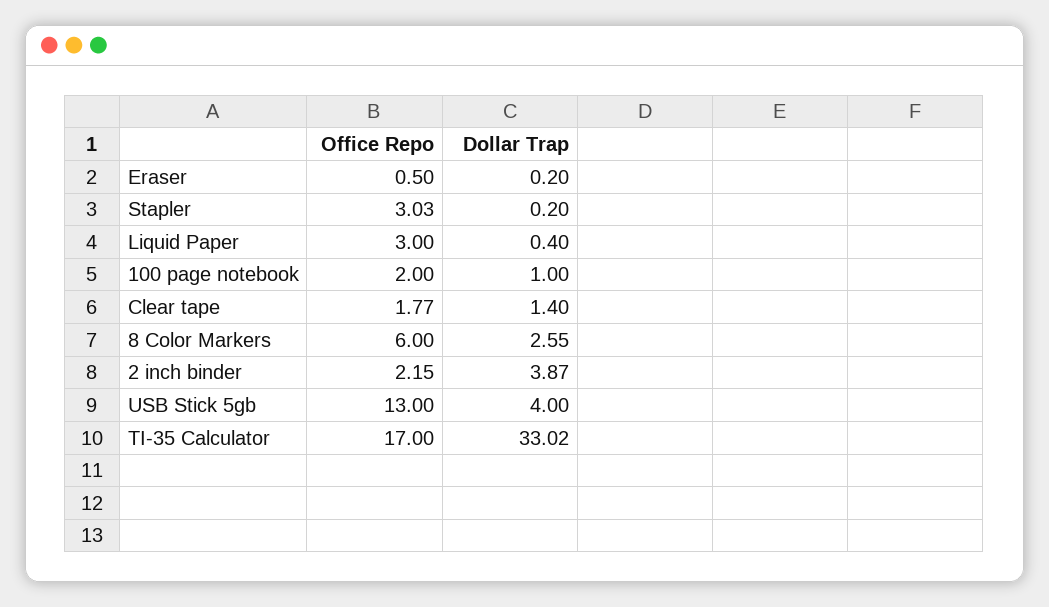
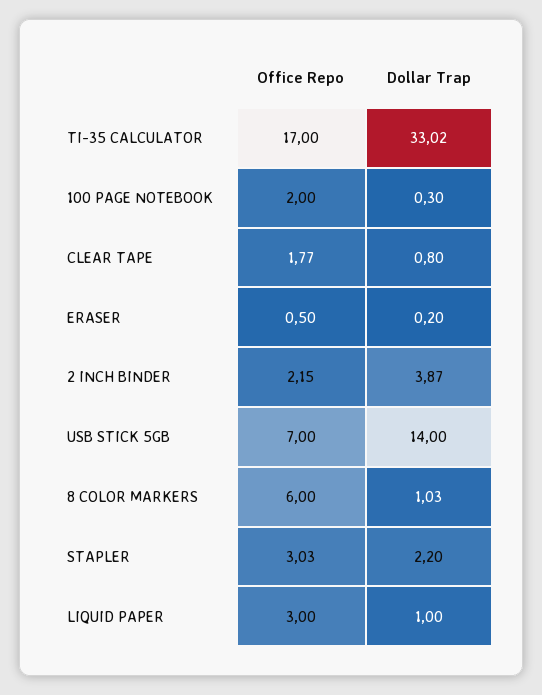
Dollar Trap, Stapler: 0.2 -> 2.2
Dollar Trap, Liquid Paper: 0.4 -> 1
Dollar Trap, 100 page notebook: 1 -> 0.3
Dollar Trap, Clear tape: 1.4 -> 0.8
Dollar Trap, 8 Color Markers: 2.55 -> 1.03
Office Repo, USB Stick 5gb: 13 -> 7
Dollar Trap, USB Stick 5gb: 4 -> 14

